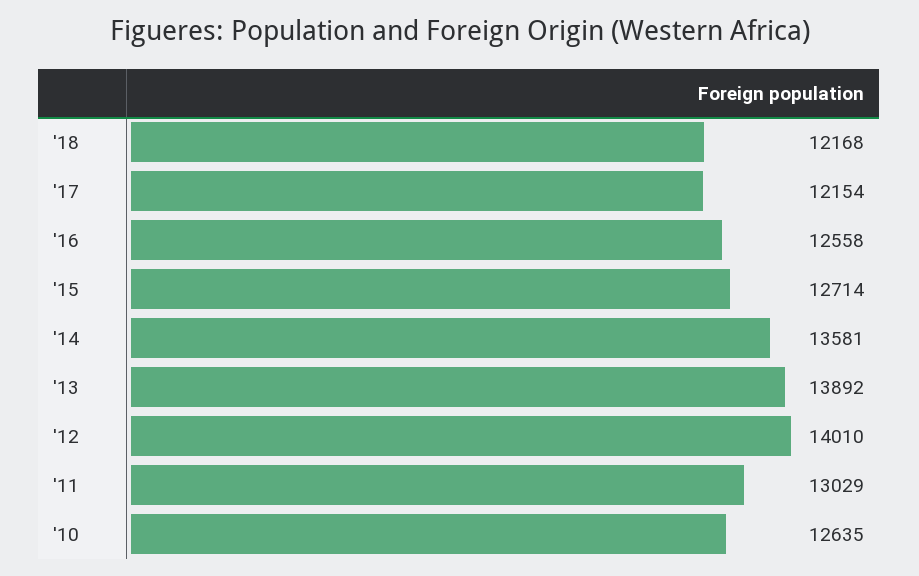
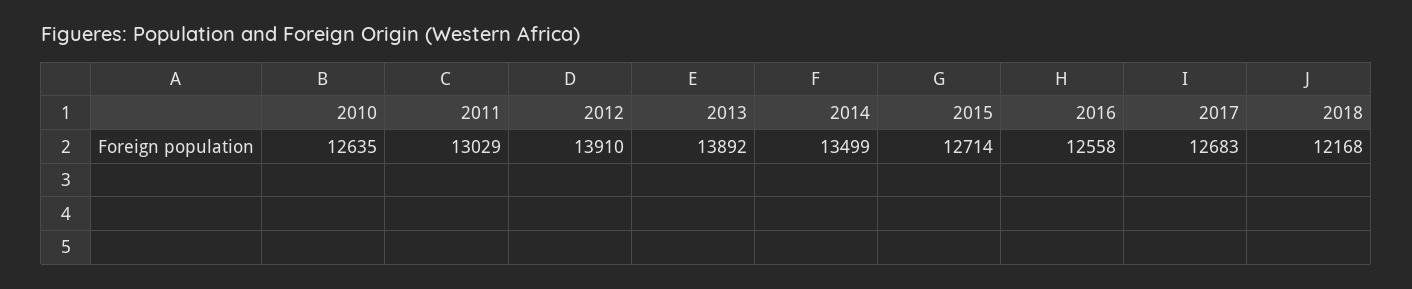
'17: 12154 -> 12683
'14: 13581 -> 13499
'12: 14010 -> 13910

